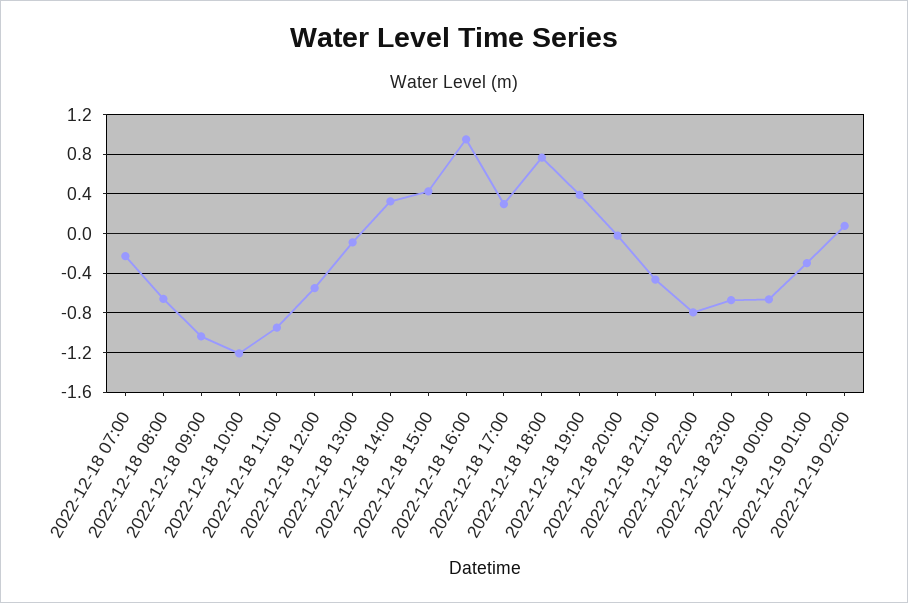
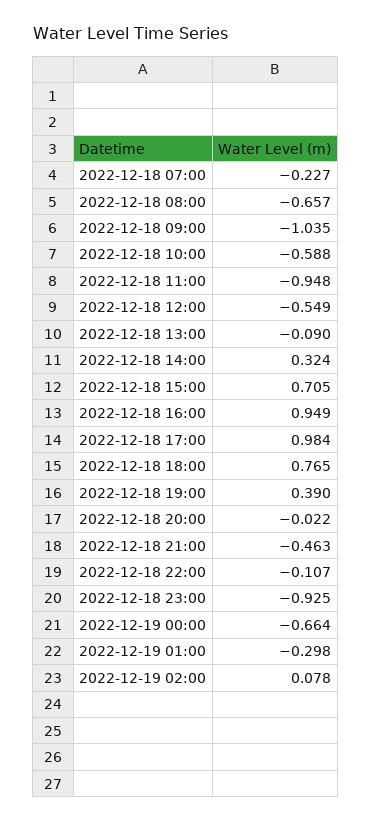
2022-12-18 10:00: -1.2 -> -0.588
2022-12-18 15:00: 0.4 -> 0.705
2022-12-18 17:00: 0.3 -> 0.984
2022-12-18 22:00: -0.8 -> -0.107
2022-12-18 23:00: -0.7 -> -0.925

